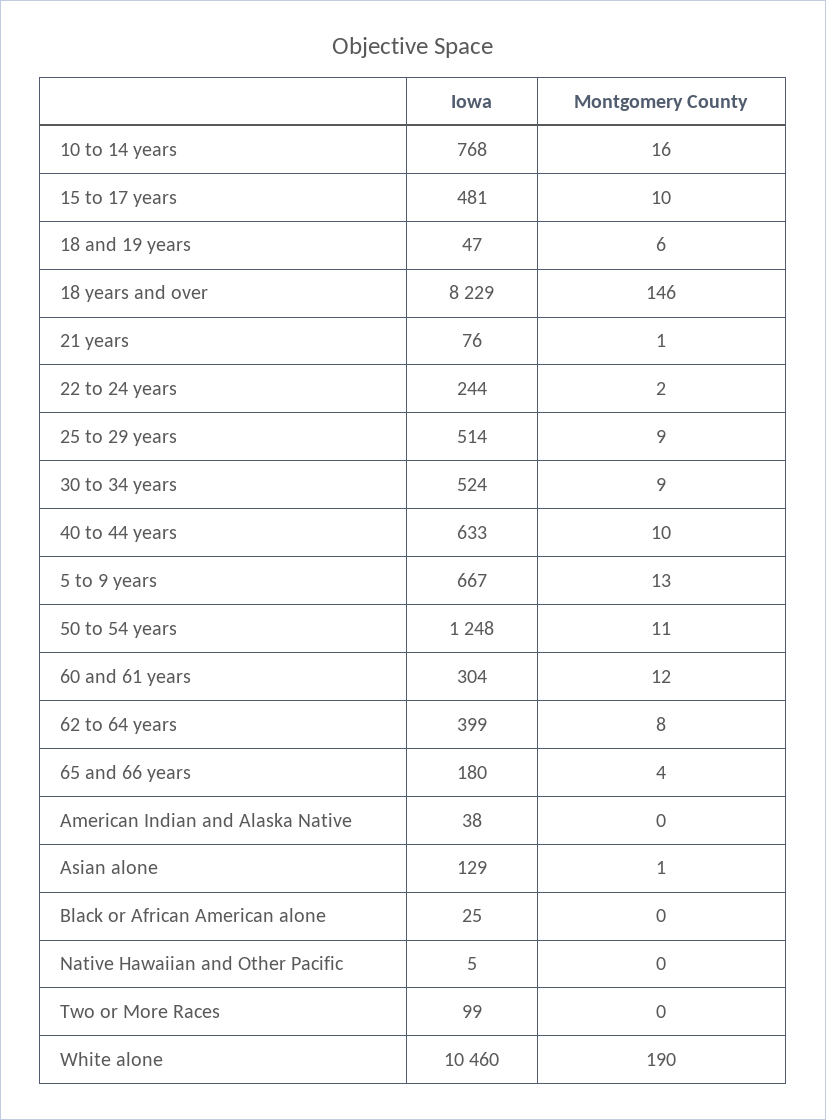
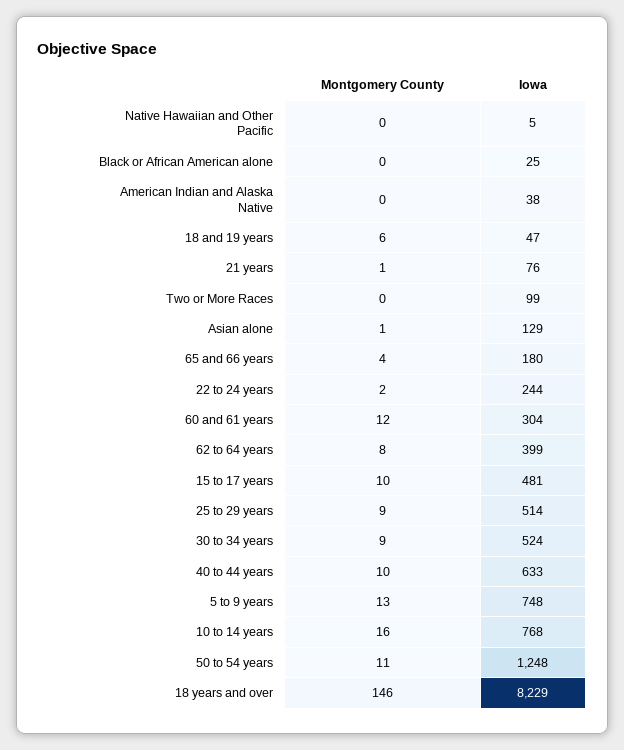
Iowa, 5 to 9 years: 667 -> 748
Iowa, White alone: 10460 -> none
Montgomery County, White alone: 190 -> none

